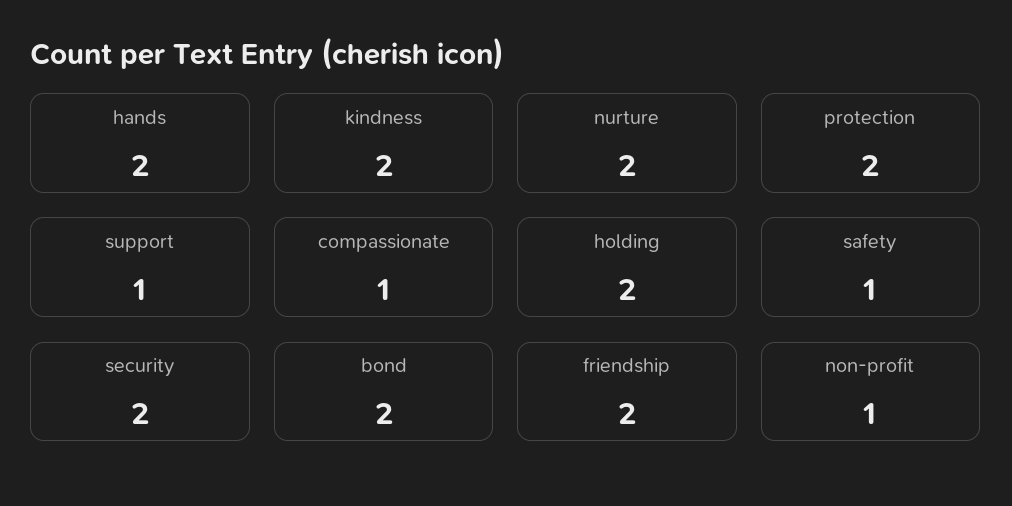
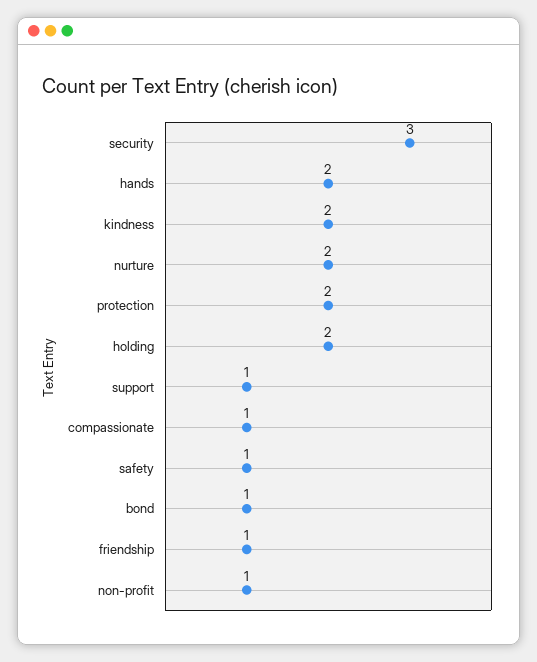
security: 2 -> 3
bond: 2 -> 1
friendship: 2 -> 1

